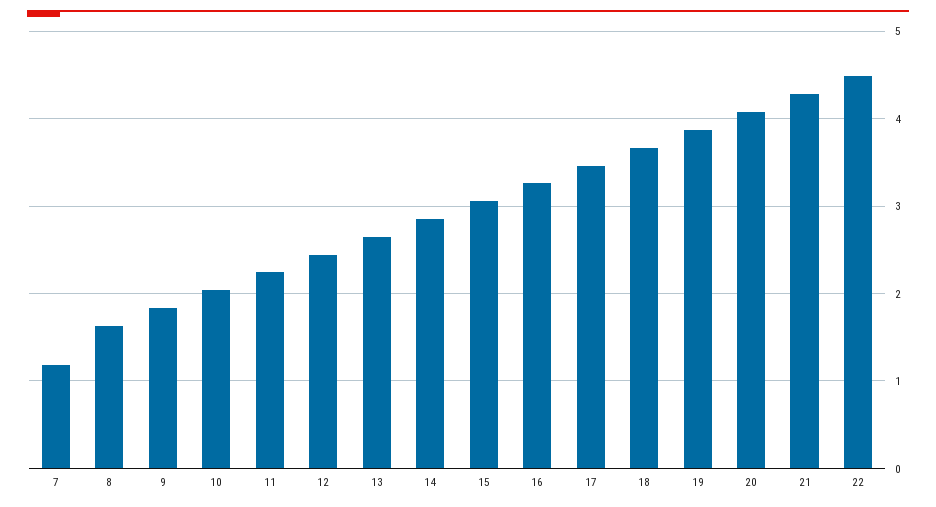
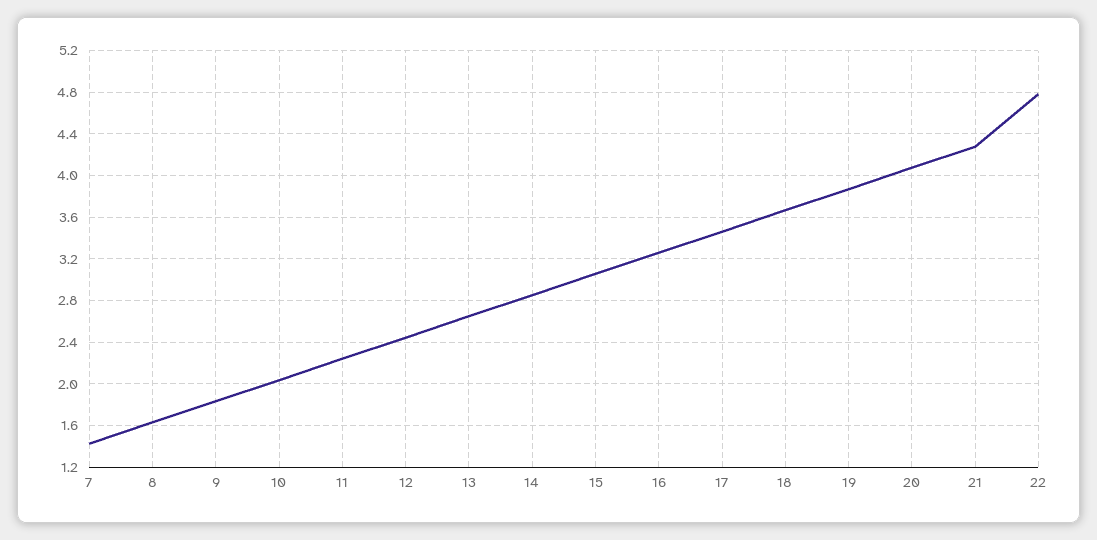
7: 1.2 -> 1.4
22: 4.5 -> 4.8

